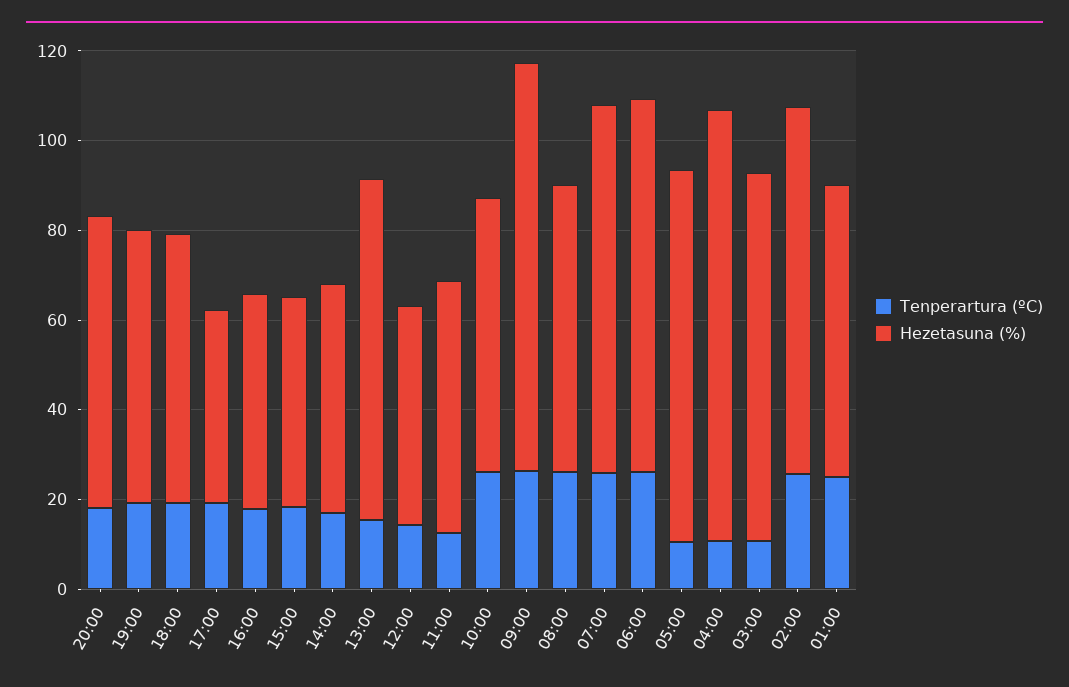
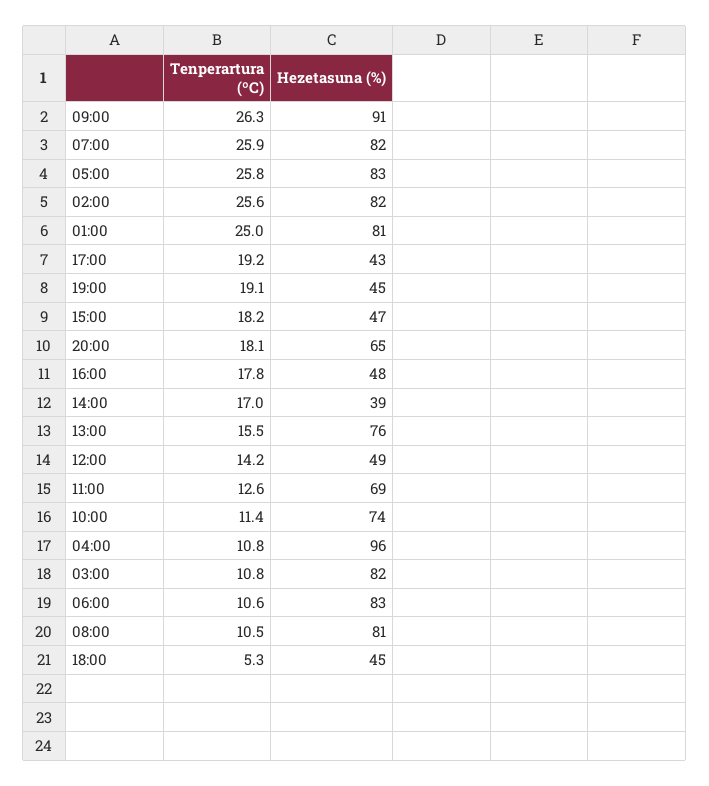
Hezetasuna (%), 19:00: 60 -> 45
Tenperartura (ºC), 18:00: 20 -> 5.3
Hezetasuna (%), 18:00: 60 -> 45
Hezetasuna (%), 14:00: 50 -> 39
Hezetasuna (%), 11:00: 55 -> 69
Tenperartura (ºC), 10:00: 25 -> 11.4
Hezetasuna (%), 10:00: 60 -> 74
Tenperartura (ºC), 08:00: 25 -> 10.5
Hezetasuna (%), 08:00: 65 -> 81
Tenperartura (ºC), 06:00: 25 -> 10.6
Tenperartura (ºC), 05:00: 10 -> 25.8
Hezetasuna (%), 01:00: 65 -> 81

